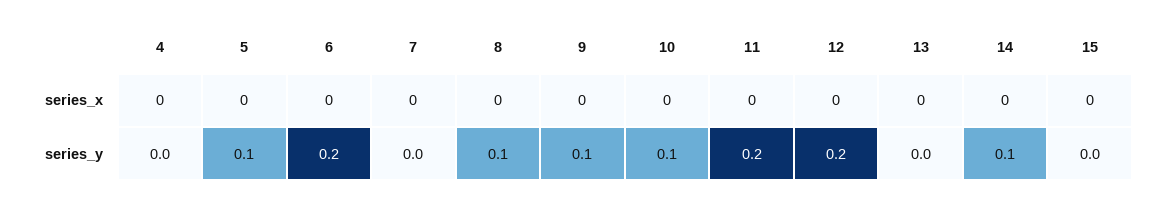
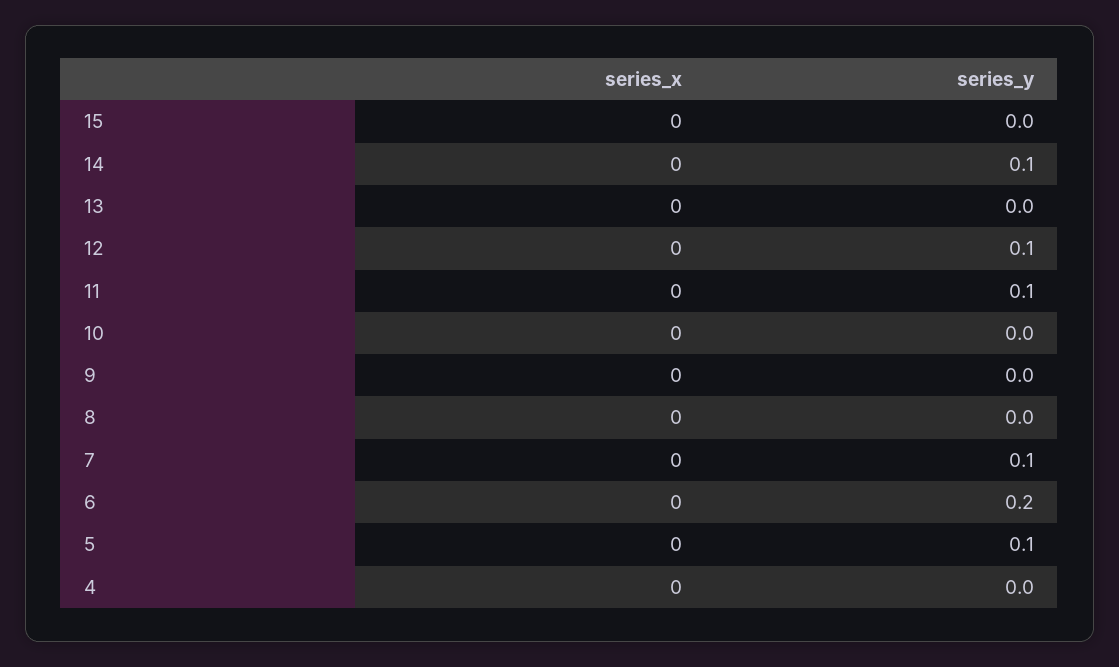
7, series_y: 0 -> 0.1
8, series_y: 0.1 -> 0
9, series_y: 0.1 -> 0
10, series_y: 0.1 -> 0
11, series_y: 0.2 -> 0.1
12, series_y: 0.2 -> 0.1

